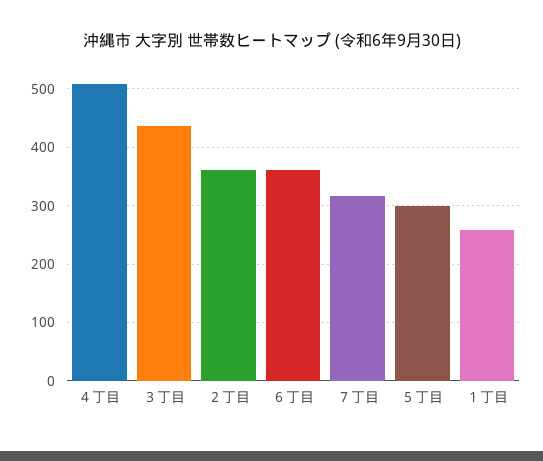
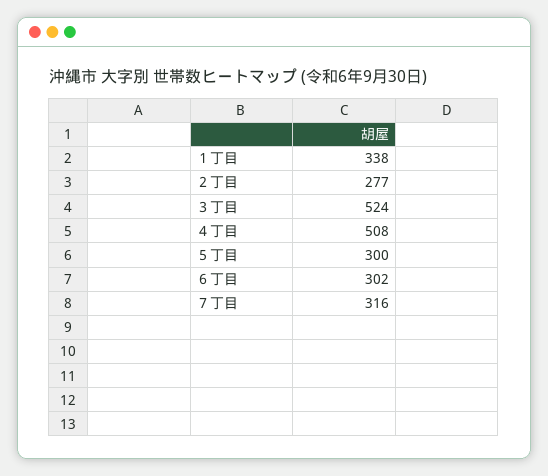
３丁目: 440 -> 524
２丁目: 360 -> 277
６丁目: 360 -> 302
１丁目: 260 -> 338

